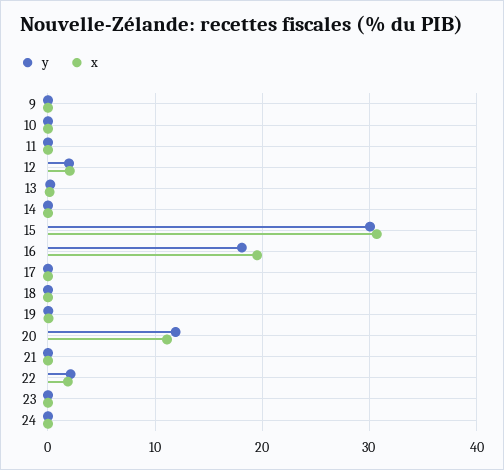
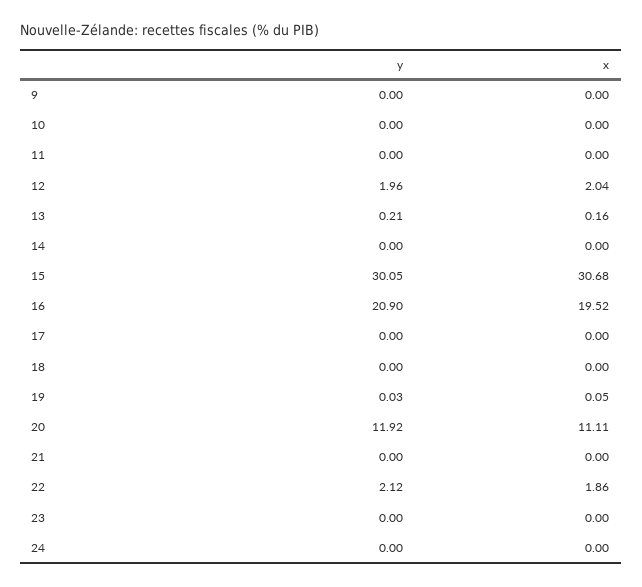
y, 16: 18 -> 20.9

